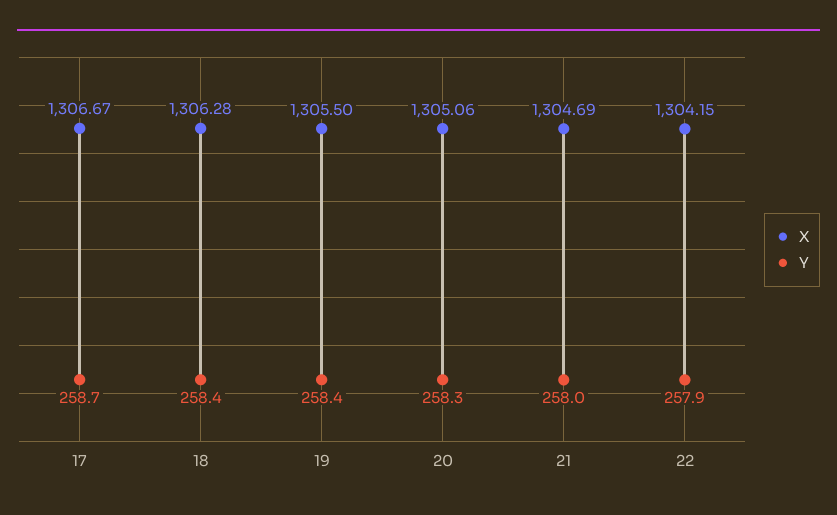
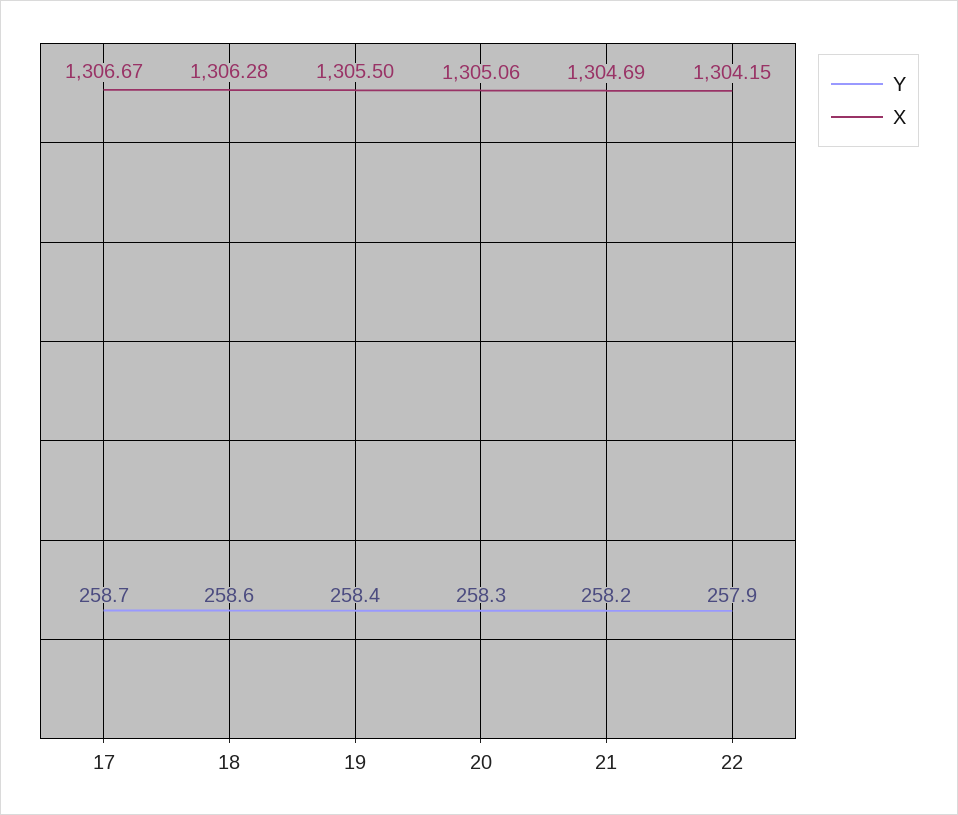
Y, 18: 258.4 -> 258.6
Y, 21: 258 -> 258.2

